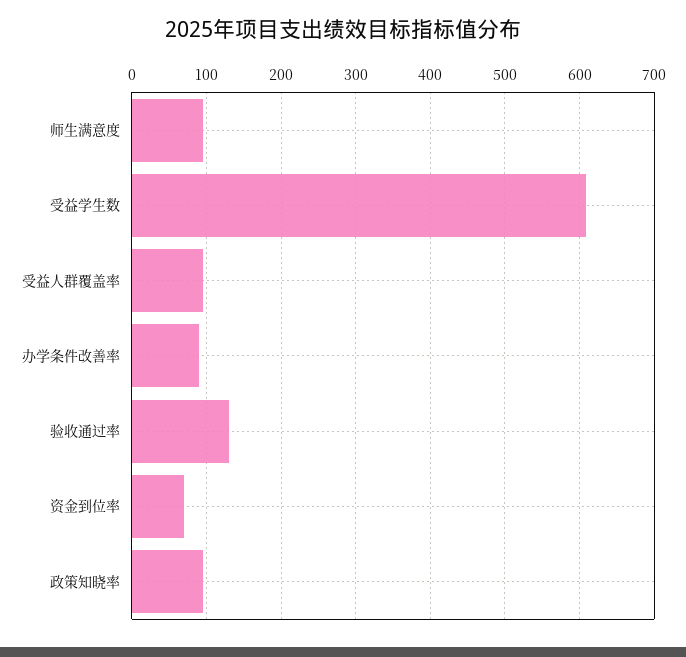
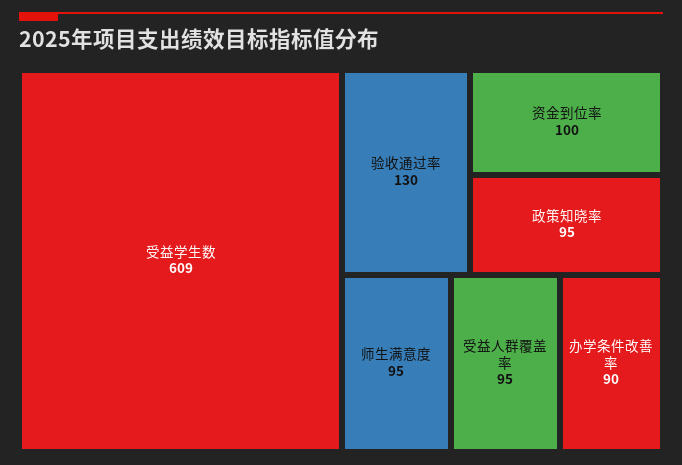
资金到位率: 70 -> 100

